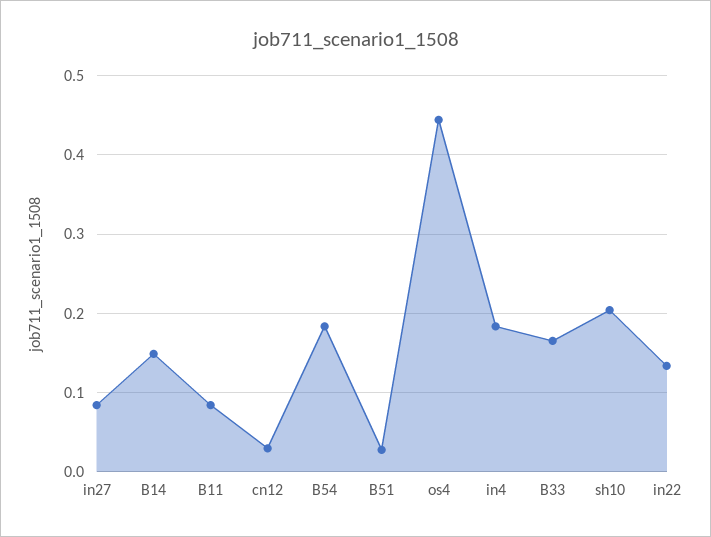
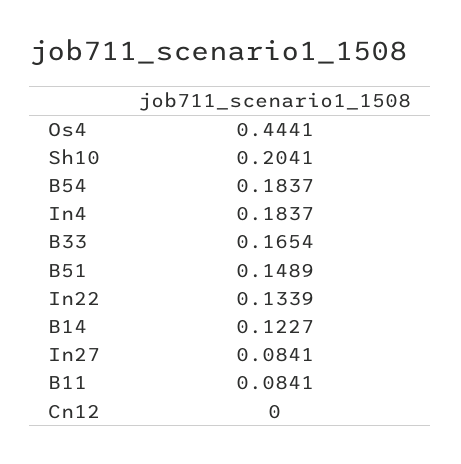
B14: 0.15 -> 0.1227
cn12: 0.03 -> 0
B51: 0.03 -> 0.1489

